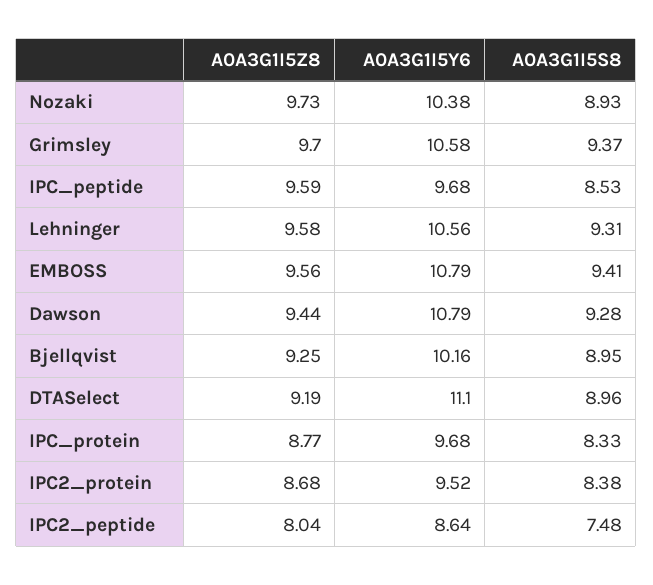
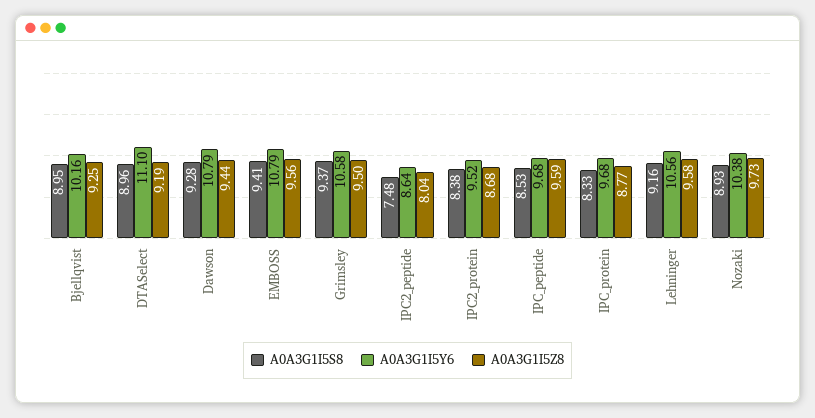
A0A3G1I5Z8, Grimsley: 9.7 -> 9.5
A0A3G1I5S8, Lehninger: 9.31 -> 9.16

